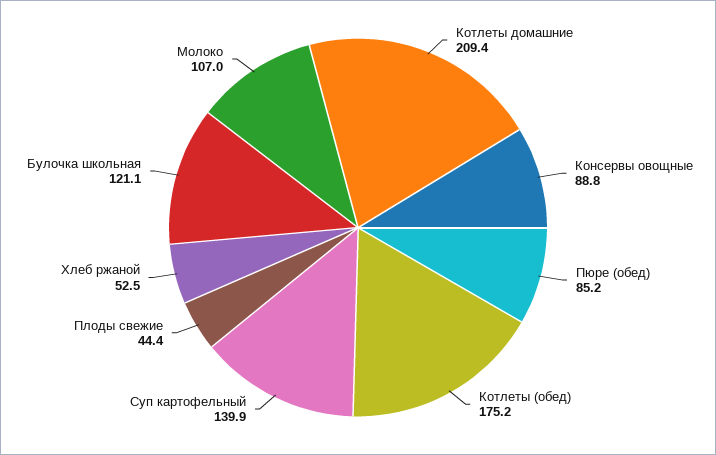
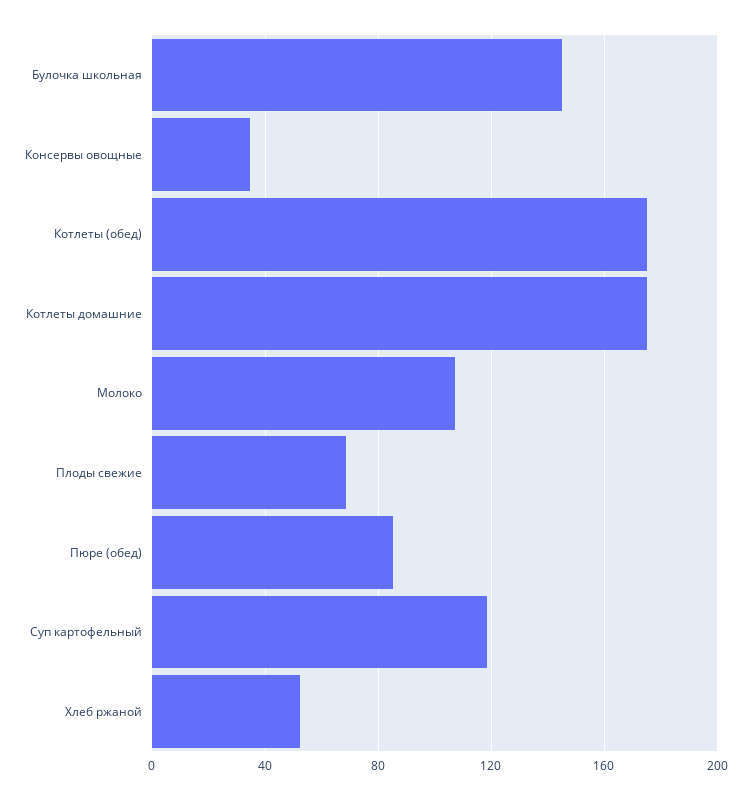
Котлеты домашние: 209.4 -> 175
Консервы овощные: 88.8 -> 35
Суп картофельный: 139.9 -> 120
Плоды свежие: 44.4 -> 70
Булочка школьная: 121.1 -> 145

